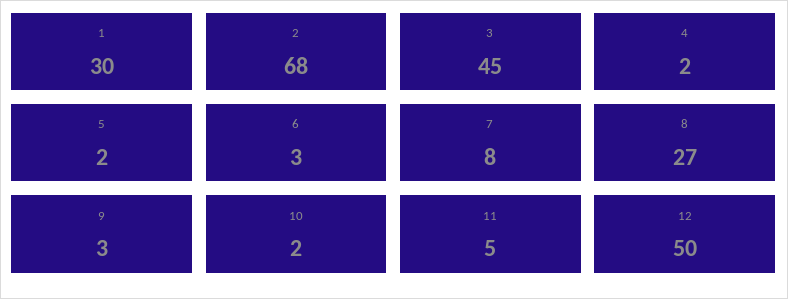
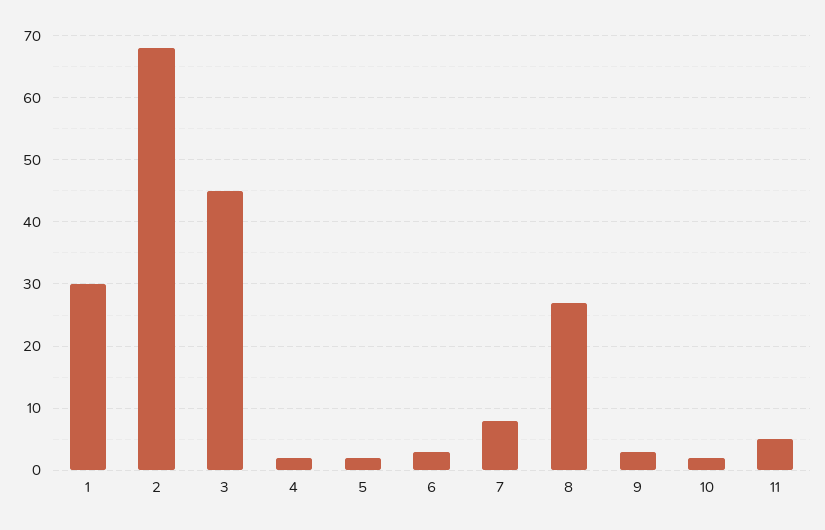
12: 50 -> none

